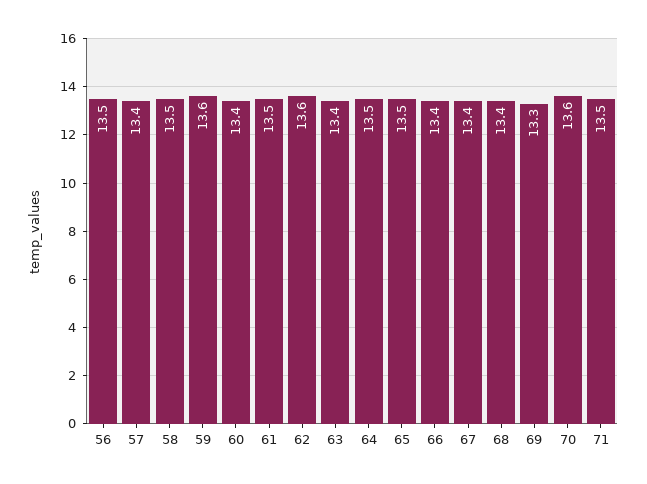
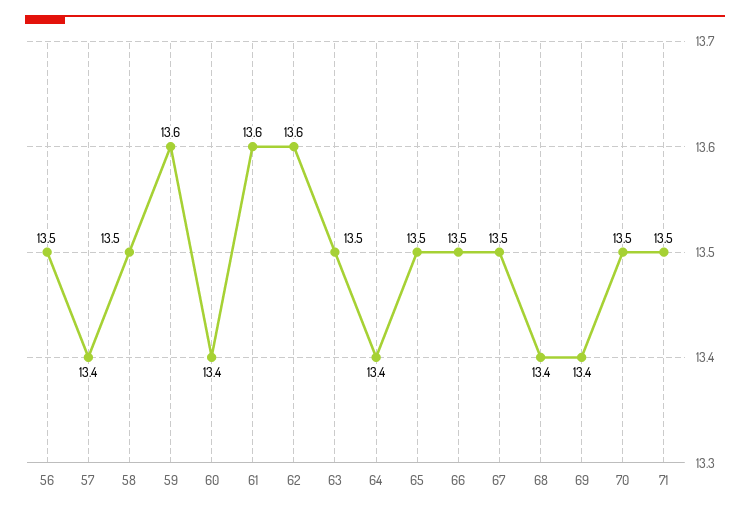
61: 13.5 -> 13.6
63: 13.4 -> 13.5
64: 13.5 -> 13.4
66: 13.4 -> 13.5
67: 13.4 -> 13.5
69: 13.3 -> 13.4
70: 13.6 -> 13.5

